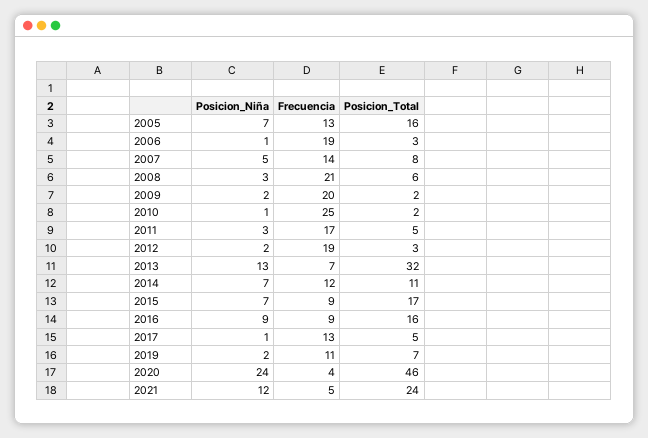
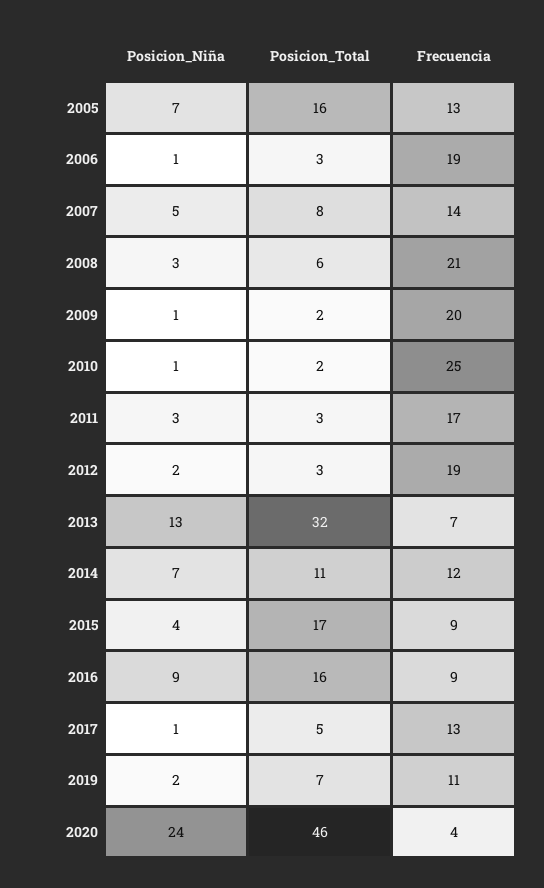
Posicion_Niña, 2009: 2 -> 1
Posicion_Total, 2011: 5 -> 3
Posicion_Niña, 2015: 7 -> 4
Posicion_Niña, 2021: 12 -> none
Frecuencia, 2021: 5 -> none
Posicion_Total, 2021: 24 -> none

